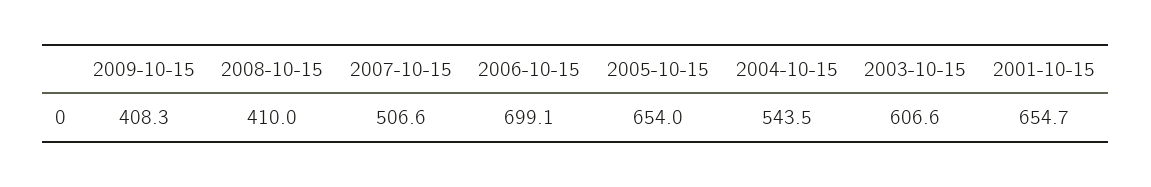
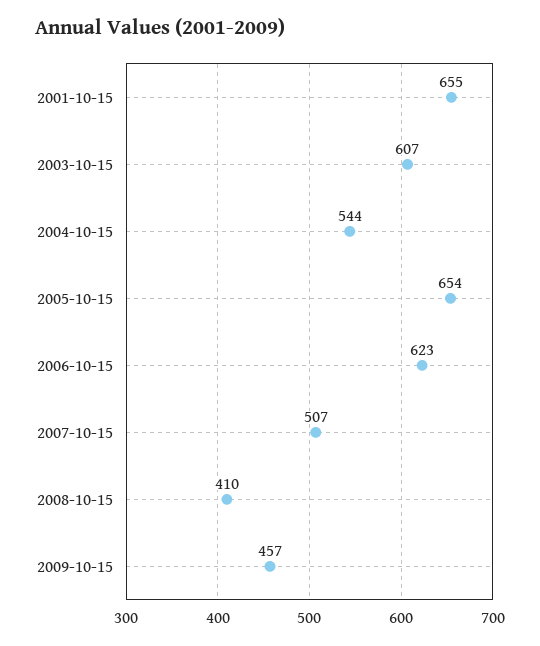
2009-10-15: 408.3 -> 457
2006-10-15: 699.1 -> 623

